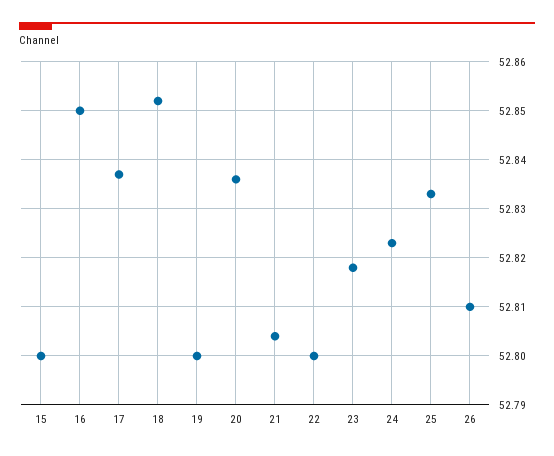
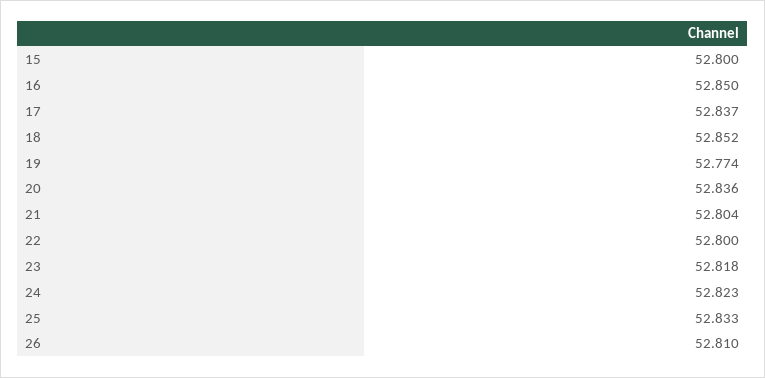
19: 52.8 -> 52.774

